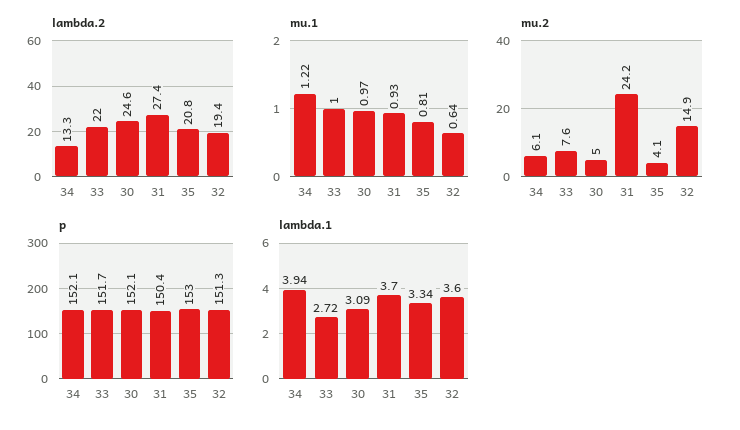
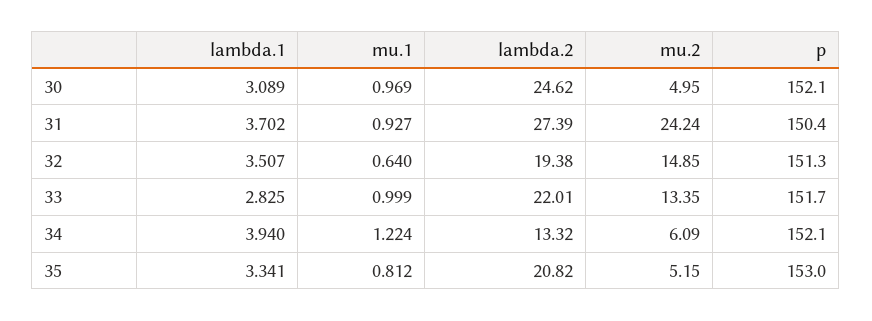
mu.2, 33: 7.6 -> 13.35
mu.2, 35: 4.1 -> 5.15
lambda.1, 33: 2.72 -> 2.825
lambda.1, 32: 3.6 -> 3.507

